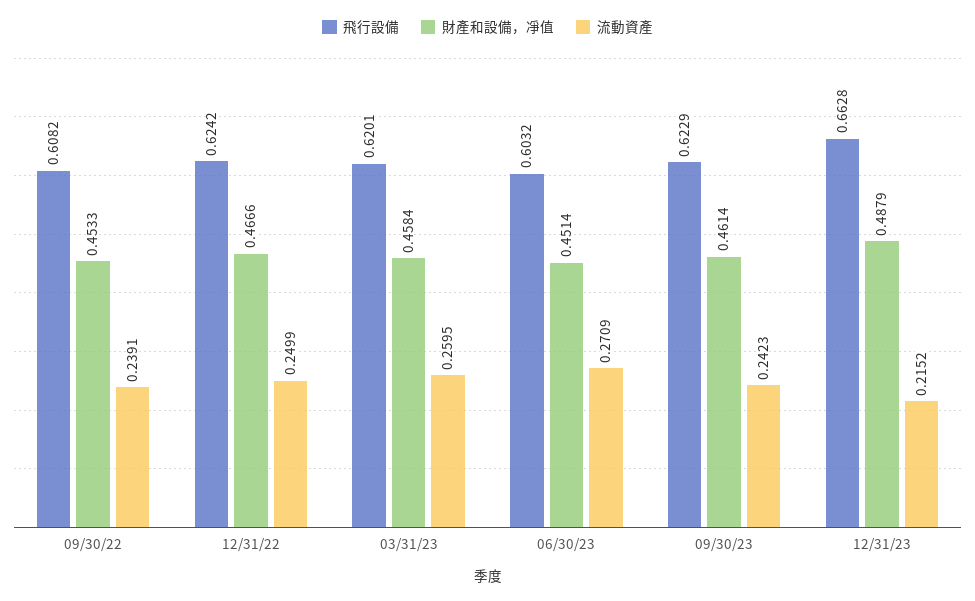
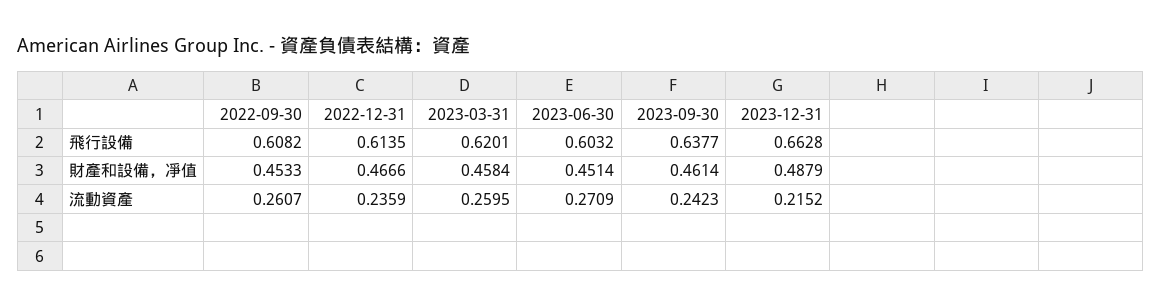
流動資產, 09/30/22: 0.2391 -> 0.2607
飛行設備, 12/31/22: 0.6242 -> 0.6135
流動資產, 12/31/22: 0.2499 -> 0.2359
飛行設備, 09/30/23: 0.6229 -> 0.6377

